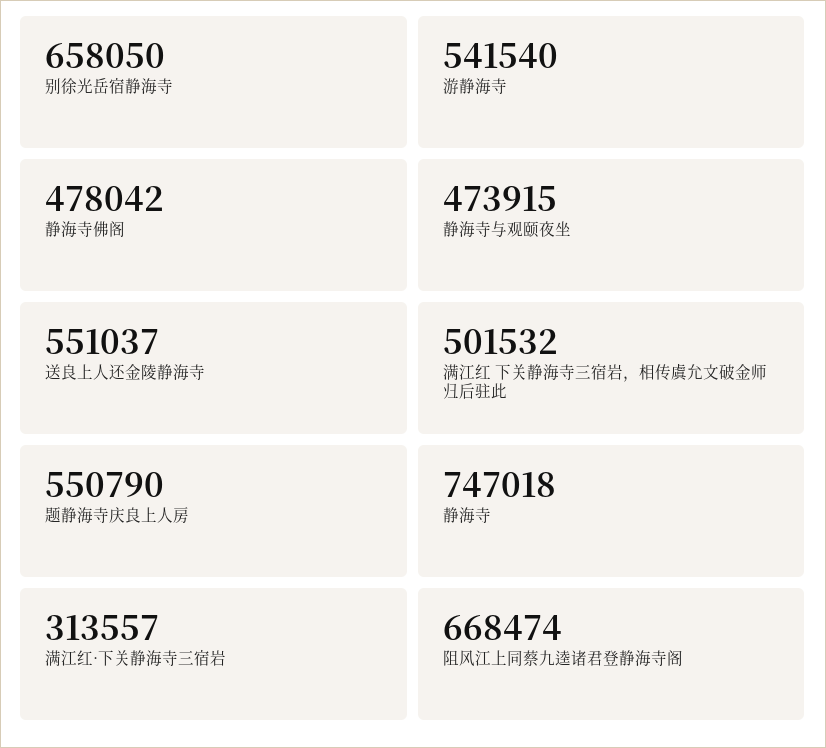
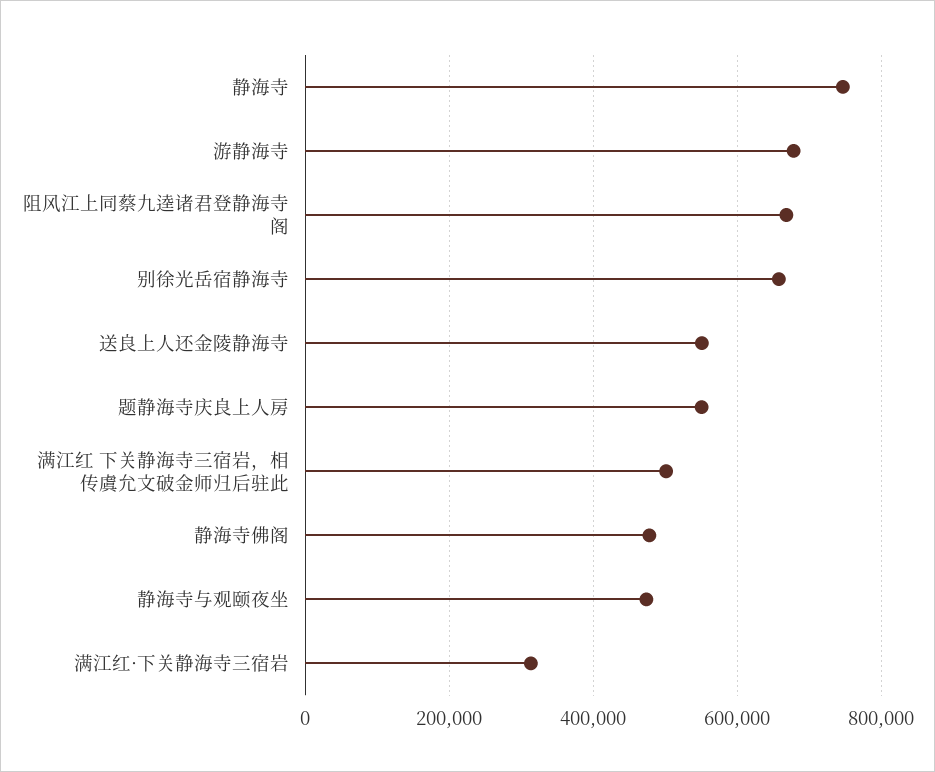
游静海寺: 541540 -> 680000

